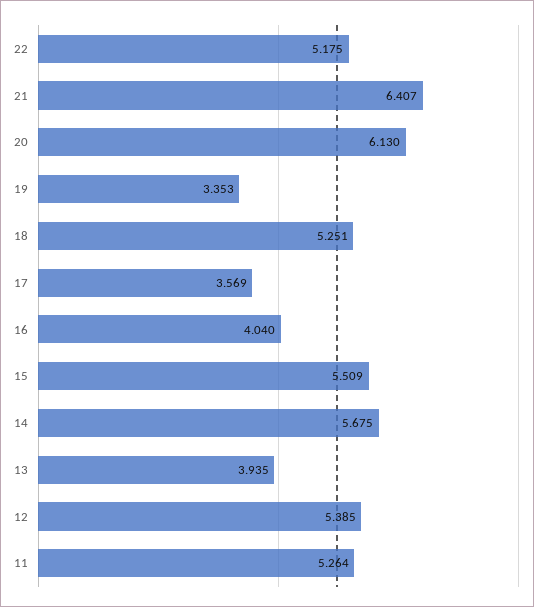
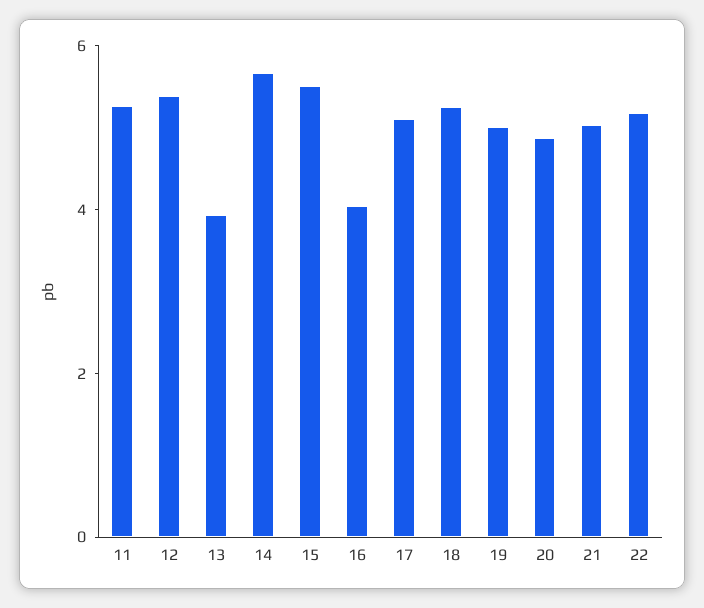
21: 6.407 -> 5
20: 6.13 -> 5
19: 3.353 -> 5
17: 3.569 -> 5

